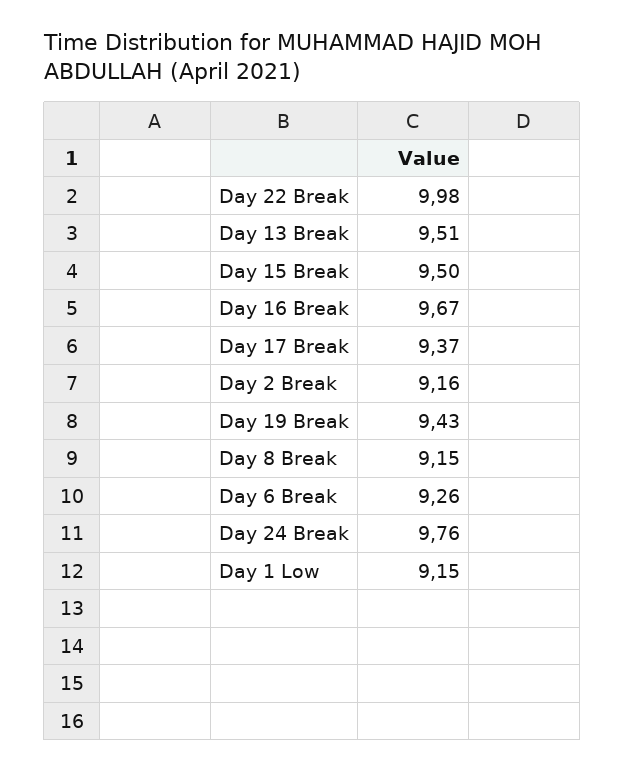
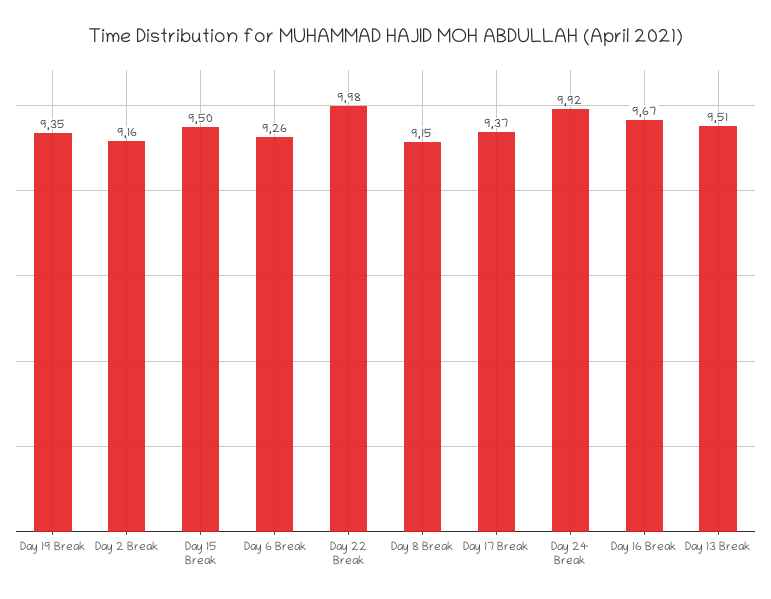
Day 19 Break: 9.43 -> 9.35
Day 24 Break: 9.76 -> 9.92
Day 1 Low: 9.15 -> none

